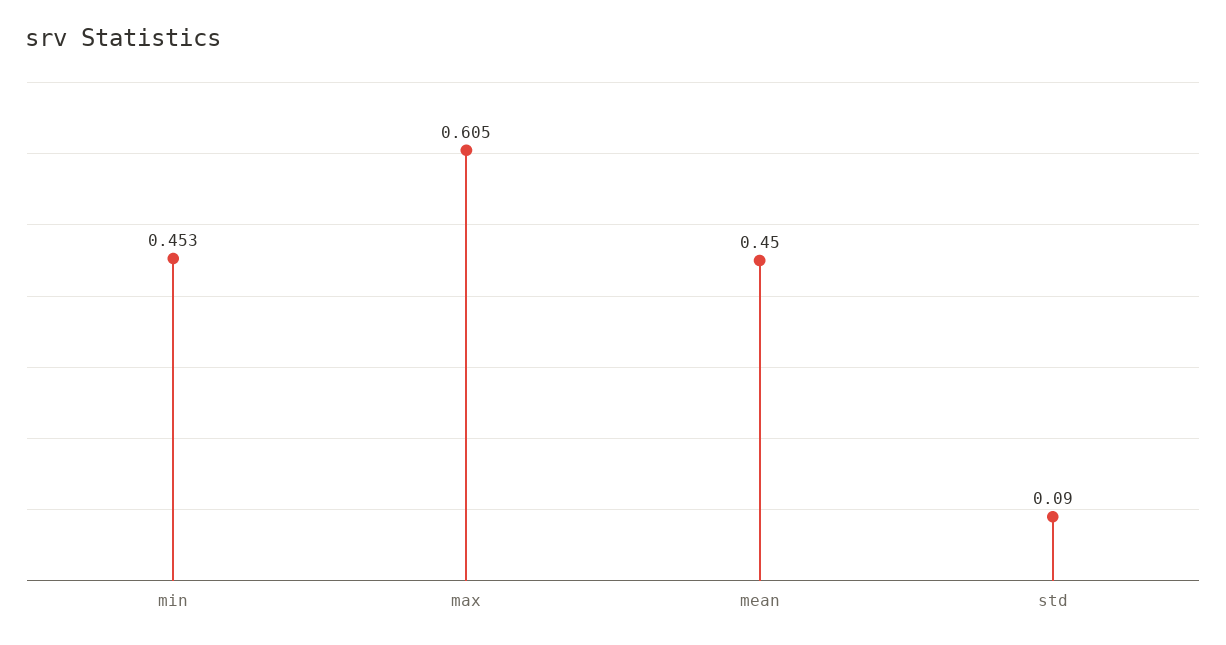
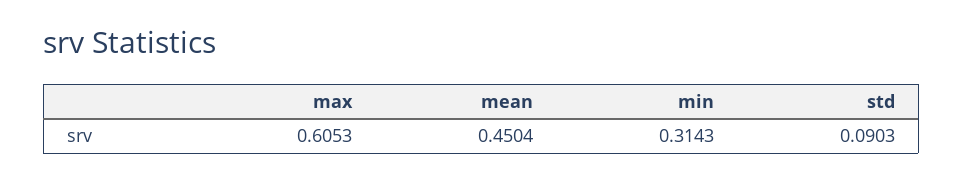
min: 0.453 -> 0.3143

